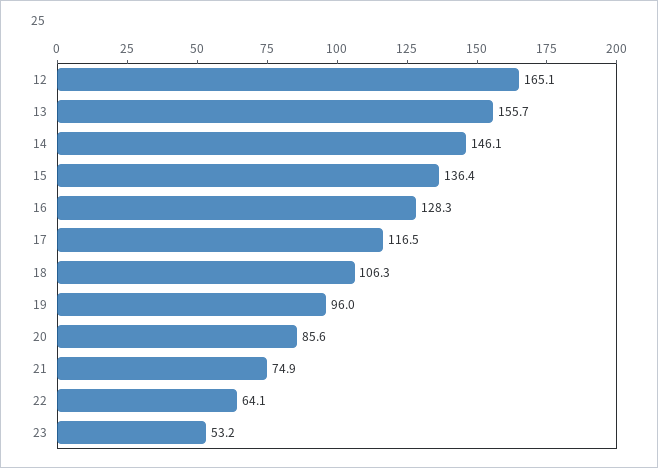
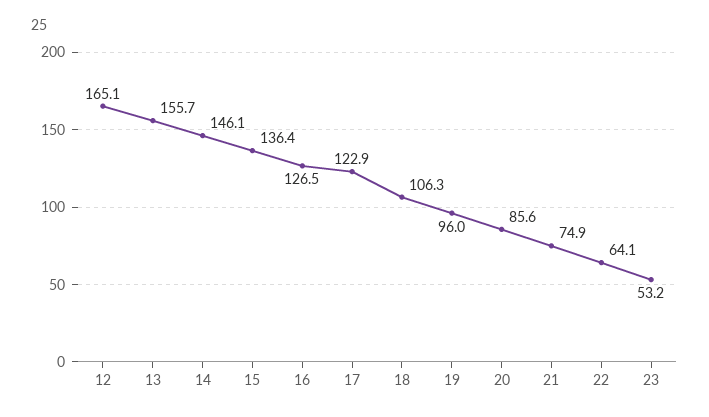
16: 128.3 -> 126.5
17: 116.5 -> 122.9

